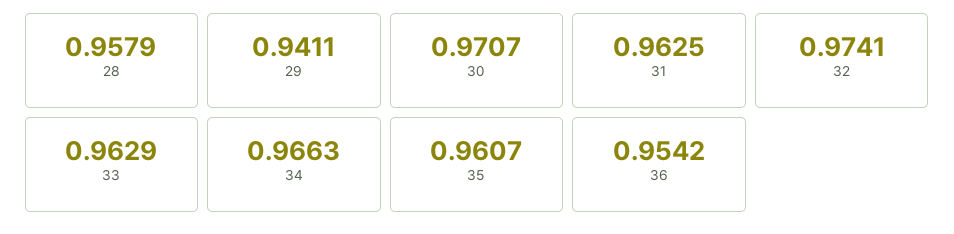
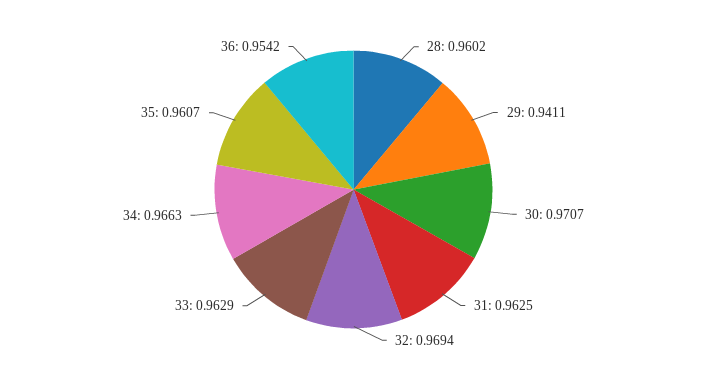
28: 0.9579 -> 0.9602
32: 0.9741 -> 0.9694

